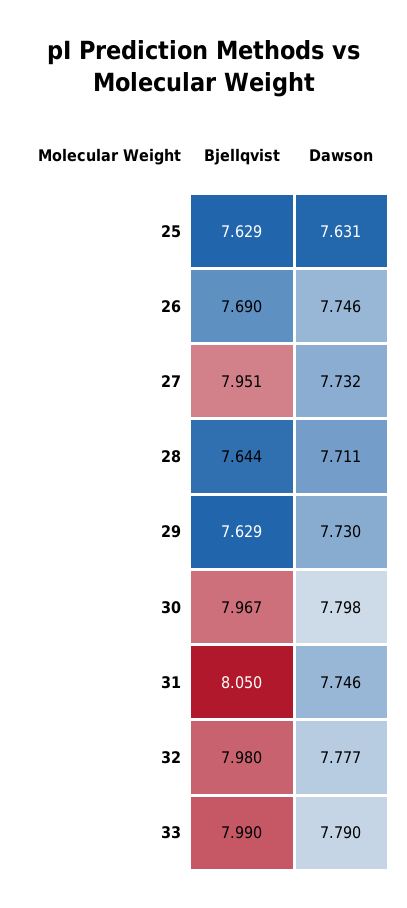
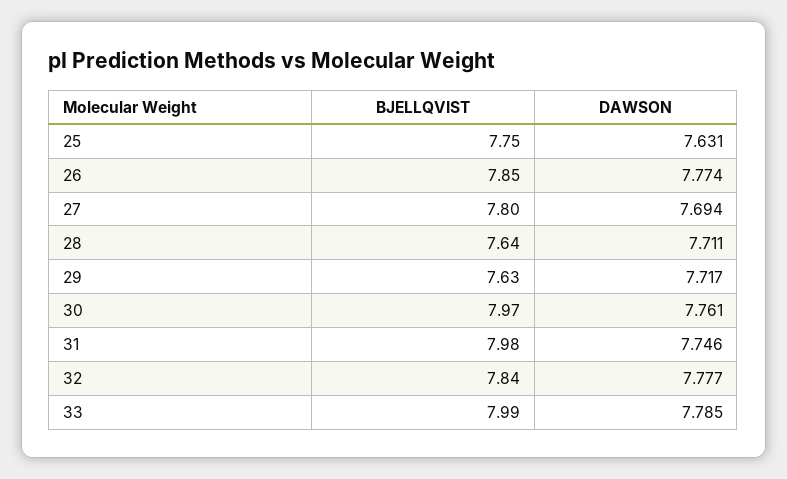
Bjellqvist, 25: 7.629 -> 7.75
Bjellqvist, 26: 7.69 -> 7.85
Dawson, 26: 7.746 -> 7.774
Bjellqvist, 27: 7.951 -> 7.8
Dawson, 27: 7.732 -> 7.694
Dawson, 29: 7.73 -> 7.717
Dawson, 30: 7.798 -> 7.761
Bjellqvist, 31: 8.05 -> 7.98
Bjellqvist, 32: 7.98 -> 7.84
Dawson, 33: 7.79 -> 7.785

